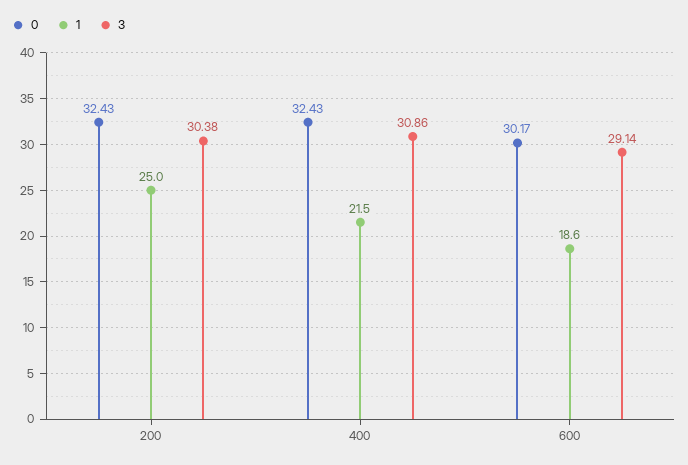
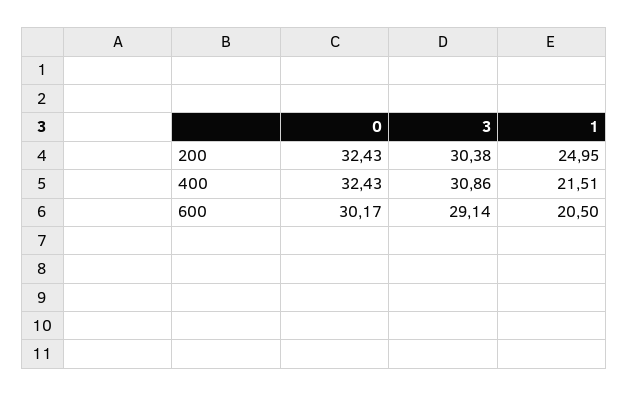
1, 600: 18.6 -> 20.5

